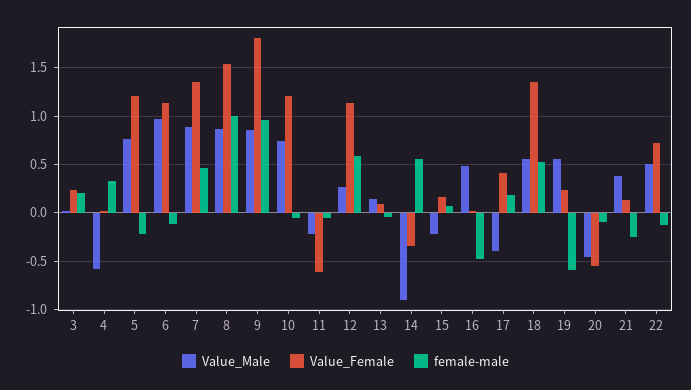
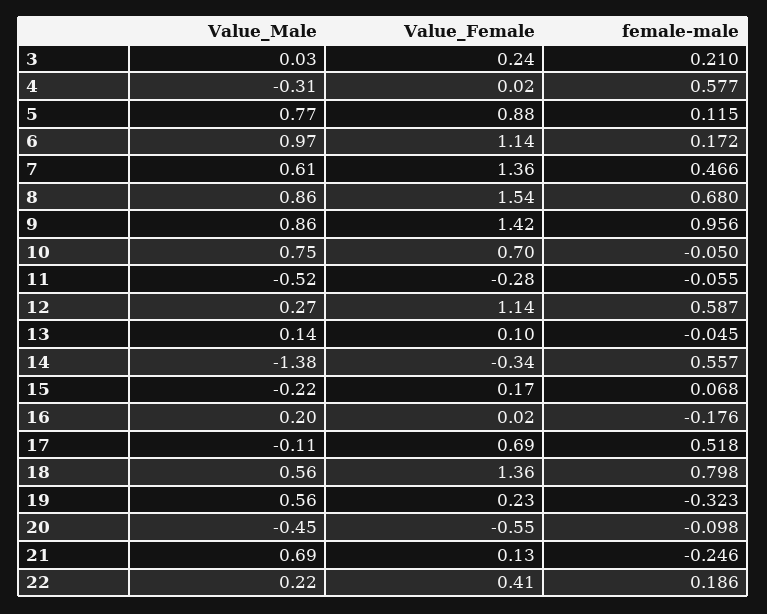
Value_Male, 4: -0.6 -> -0.31
female-male, 4: 0.3 -> 0.577
Value_Female, 5: 1.2 -> 0.88
female-male, 5: -0.2 -> 0.115
female-male, 6: -0.1 -> 0.172
Value_Male, 7: 0.9 -> 0.61
female-male, 8: 1 -> 0.68
Value_Female, 9: 1.8 -> 1.42
Value_Female, 10: 1.2 -> 0.7
Value_Male, 11: -0.2 -> -0.52
Value_Female, 11: -0.6 -> -0.28
Value_Male, 14: -0.9 -> -1.38
Value_Male, 16: 0.5 -> 0.2
female-male, 16: -0.5 -> -0.176
Value_Male, 17: -0.4 -> -0.11
Value_Female, 17: 0.4 -> 0.69
female-male, 17: 0.2 -> 0.518
female-male, 18: 0.5 -> 0.798
female-male, 19: -0.6 -> -0.323
Value_Male, 21: 0.4 -> 0.69
Value_Male, 22: 0.5 -> 0.22
Value_Female, 22: 0.7 -> 0.41
female-male, 22: -0.1 -> 0.186

